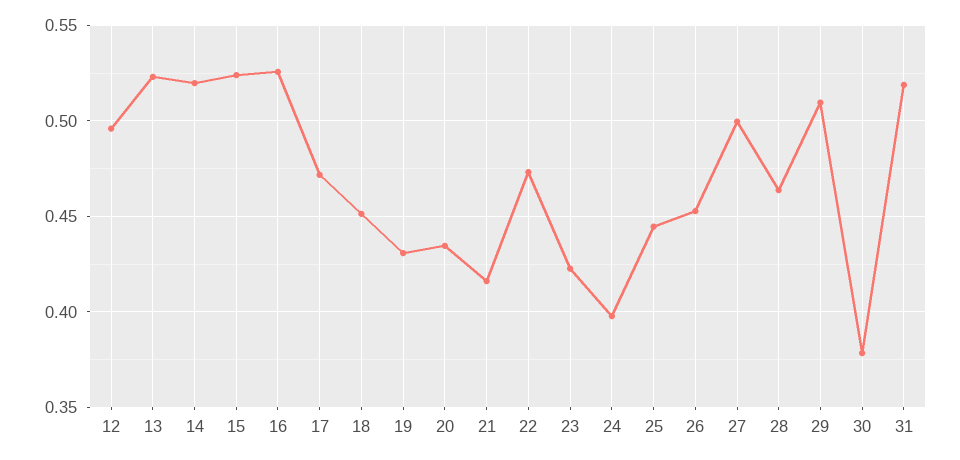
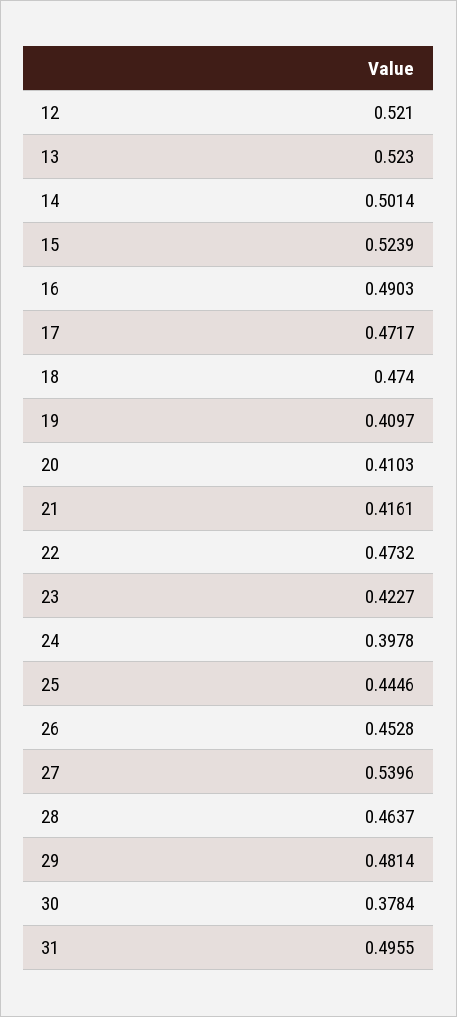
12: 0.495 -> 0.521
14: 0.52 -> 0.5014
16: 0.525 -> 0.4903
18: 0.45 -> 0.474
19: 0.43 -> 0.4097
20: 0.435 -> 0.4103
27: 0.5 -> 0.5396
29: 0.51 -> 0.4814
31: 0.52 -> 0.4955

